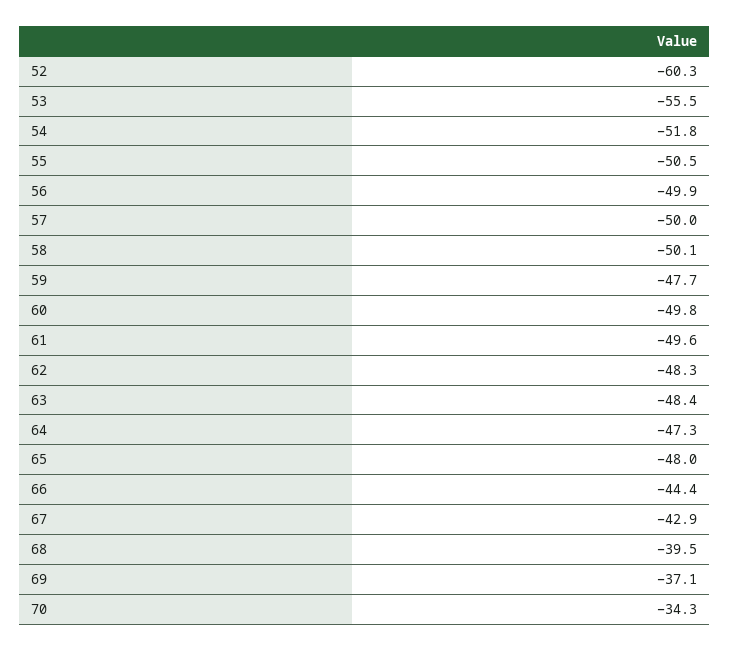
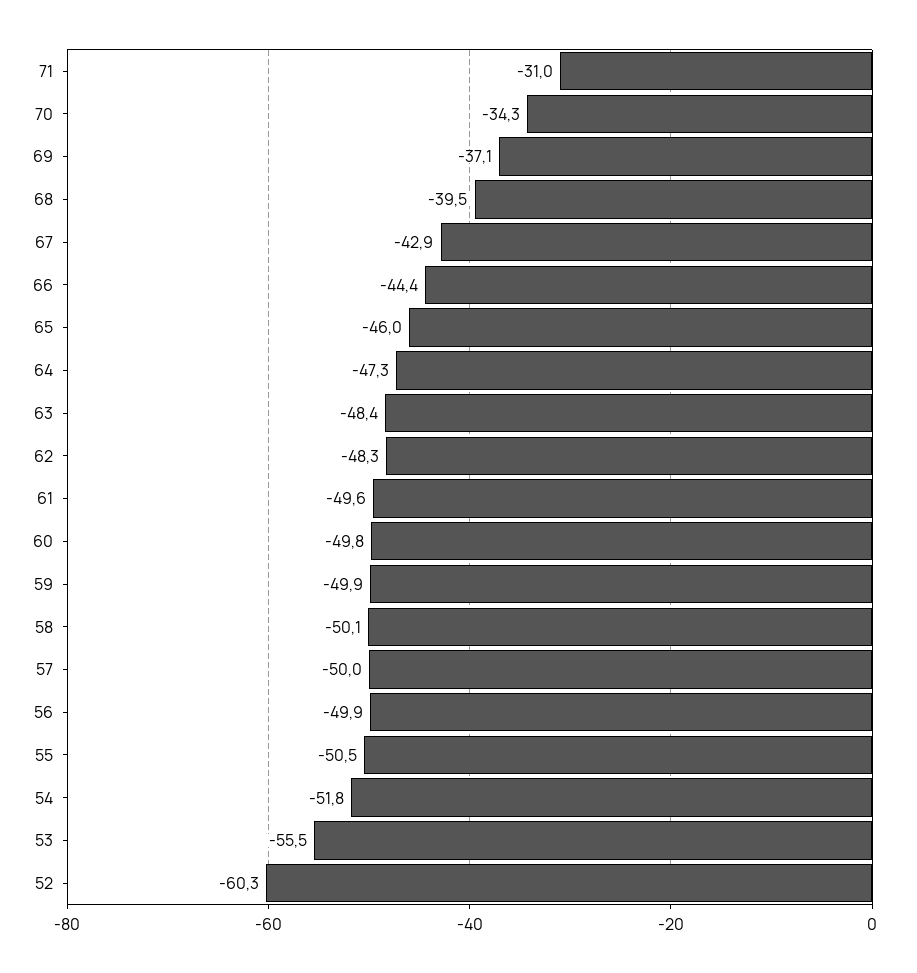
59: -47.7 -> -49.9
65: -48 -> -46
71: none -> -31

